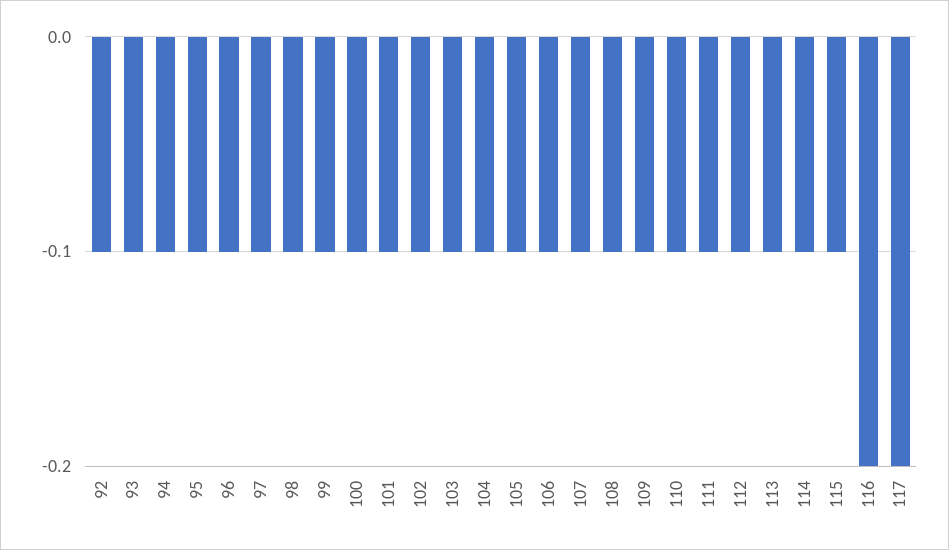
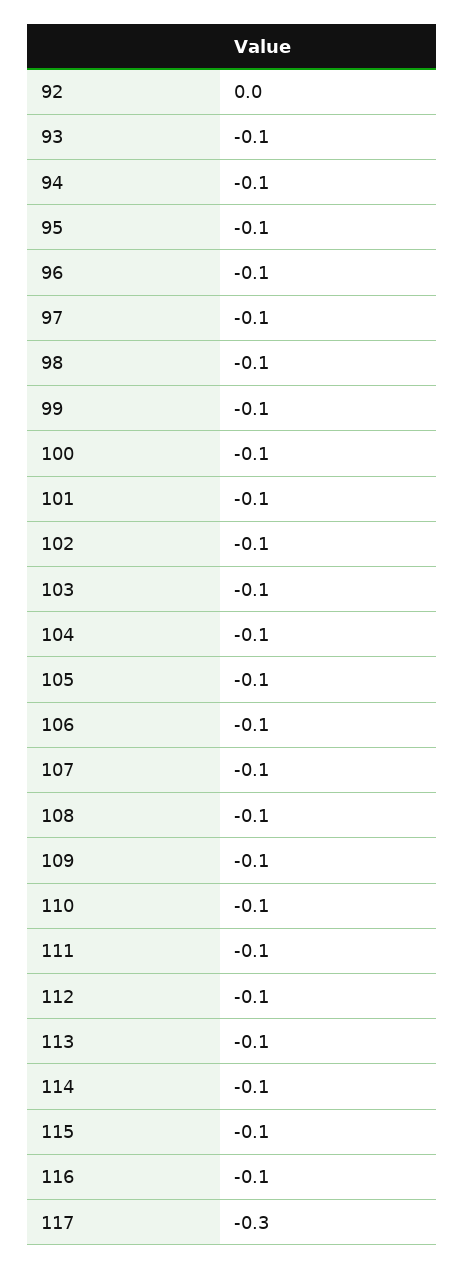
92: -0.1 -> 0
116: -0.2 -> -0.1
117: -0.2 -> -0.3

